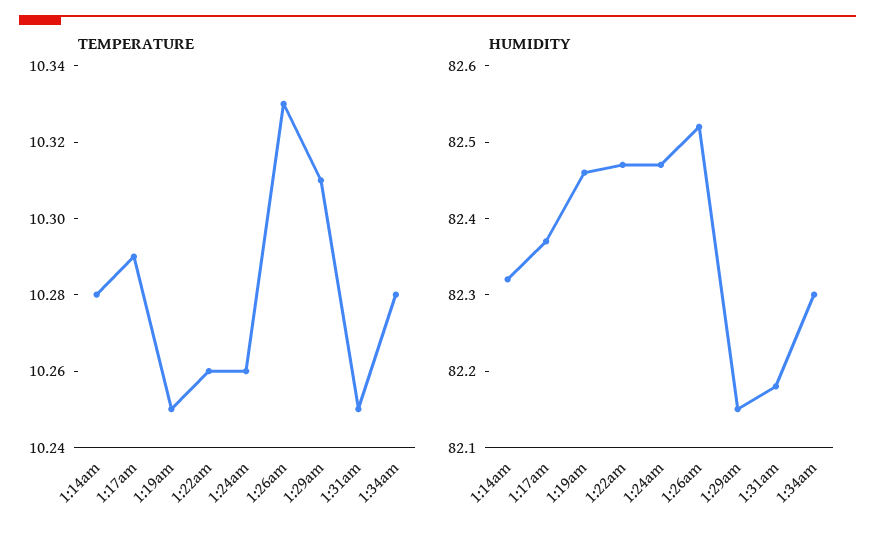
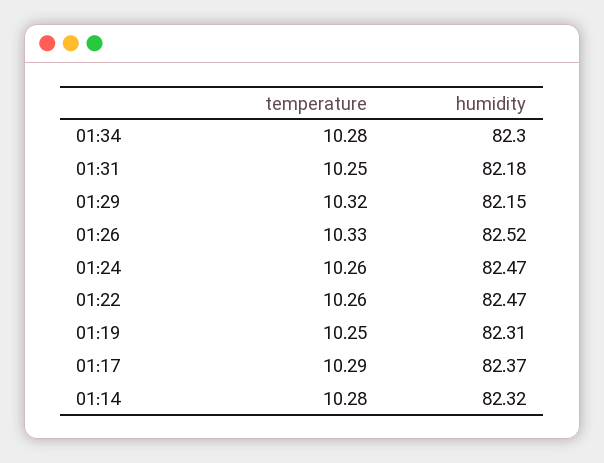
TEMPERATURE, 1:29am: 10.31 -> 10.32
HUMIDITY, 1:19am: 82.45 -> 82.31

